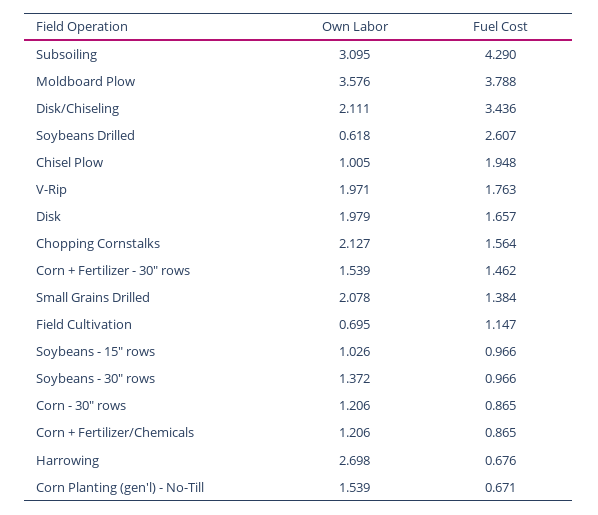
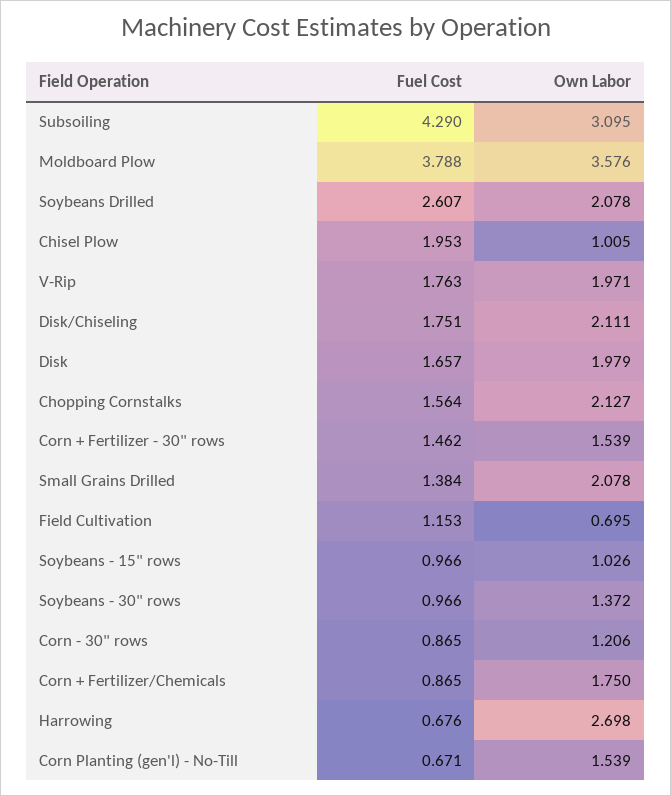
Fuel Cost, Disk/Chiseling: 3.436 -> 1.751
Own Labor, Soybeans Drilled: 0.618 -> 2.078
Fuel Cost, Chisel Plow: 1.948 -> 1.953
Fuel Cost, Field Cultivation: 1.147 -> 1.153
Own Labor, Corn + Fertilizer/Chemicals: 1.206 -> 1.75

